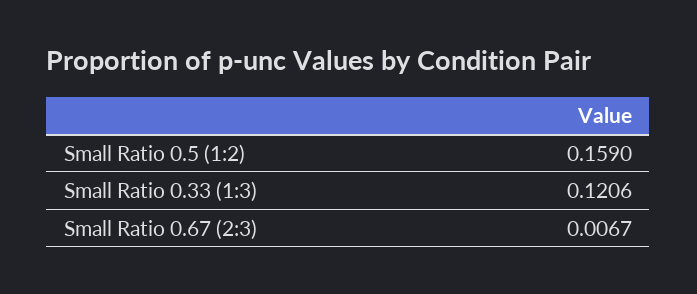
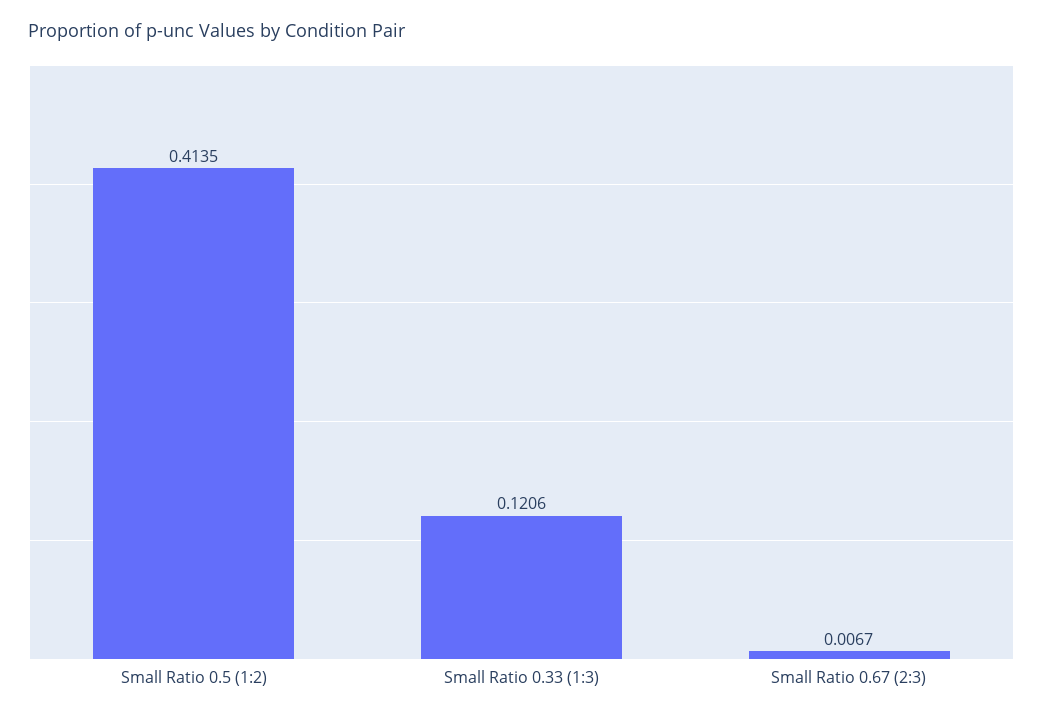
Small Ratio 0.5 (1:2): 0.159 -> 0.4135

